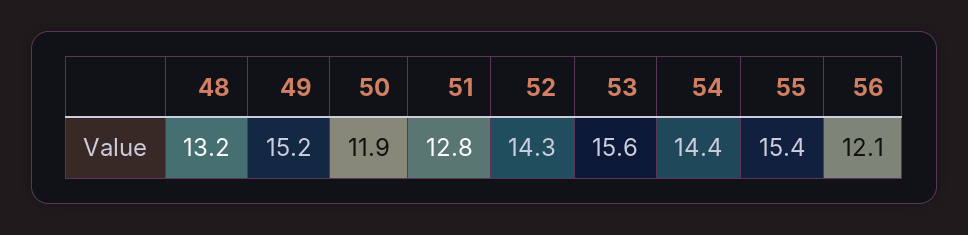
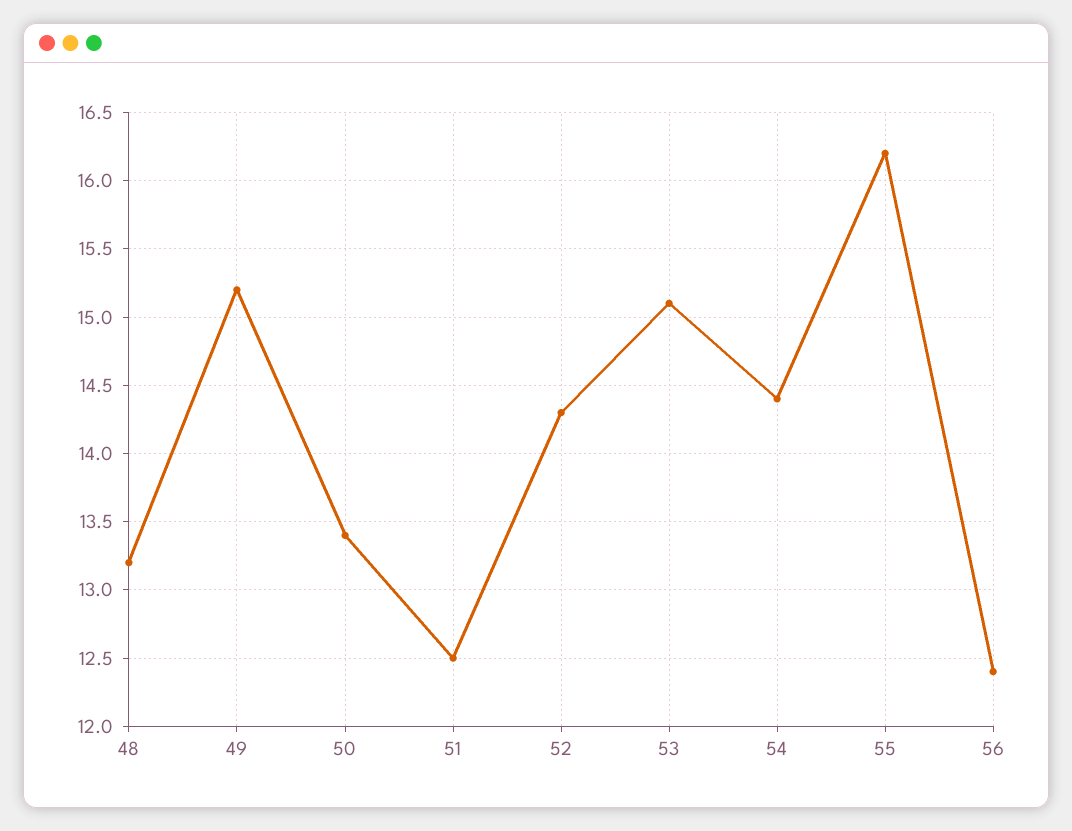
50: 11.9 -> 13.4
51: 12.8 -> 12.5
53: 15.6 -> 15.1
55: 15.4 -> 16.2
56: 12.1 -> 12.4

